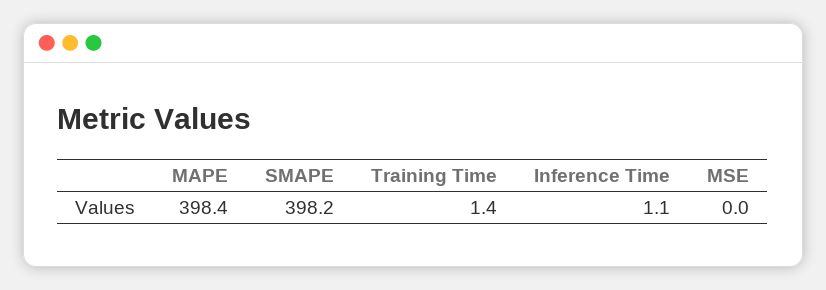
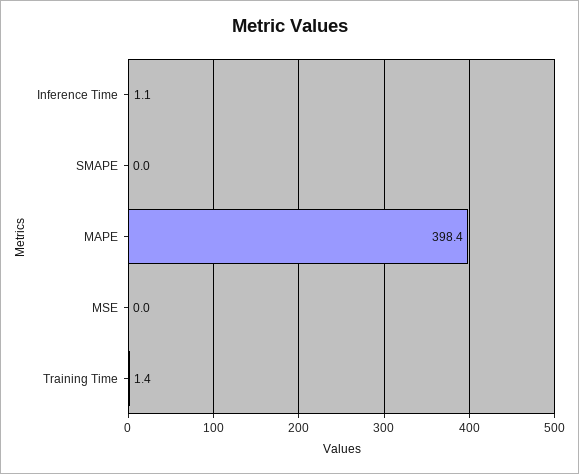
SMAPE: 398.2 -> 0

